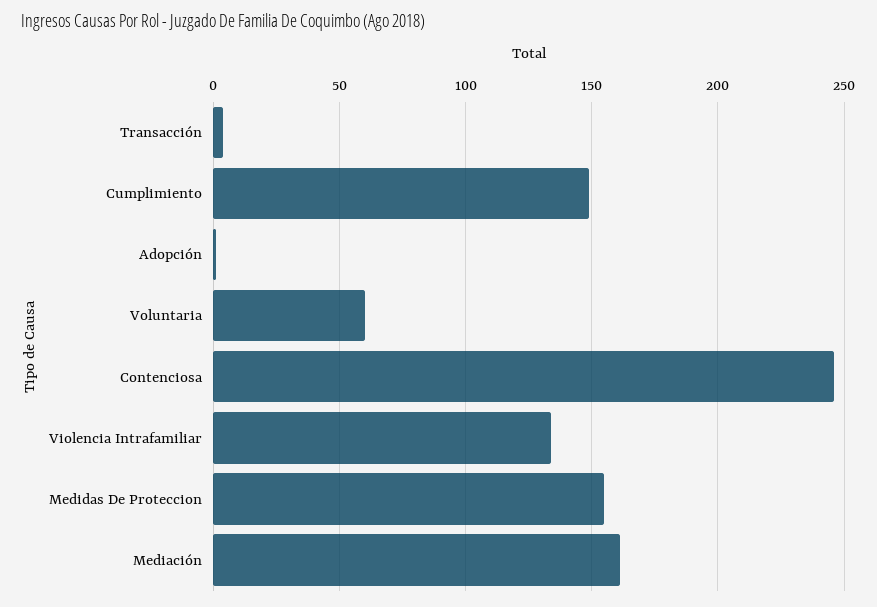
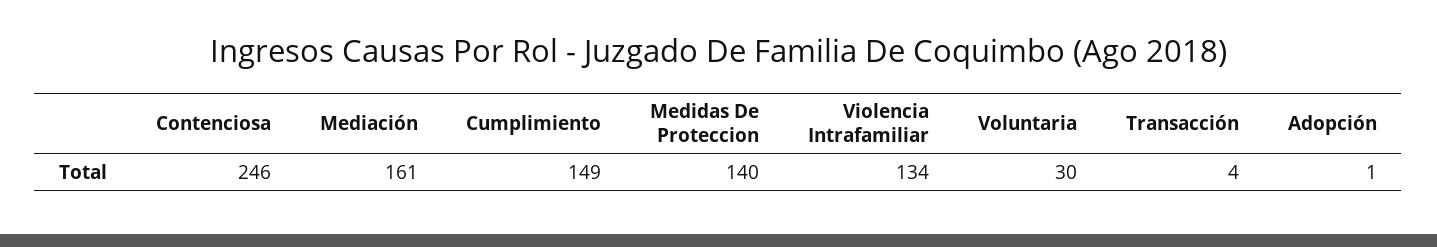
Voluntaria: 60 -> 30
Medidas De Proteccion: 155 -> 140

